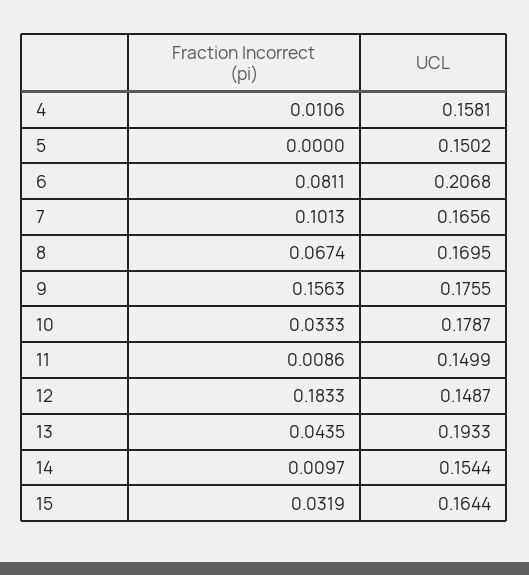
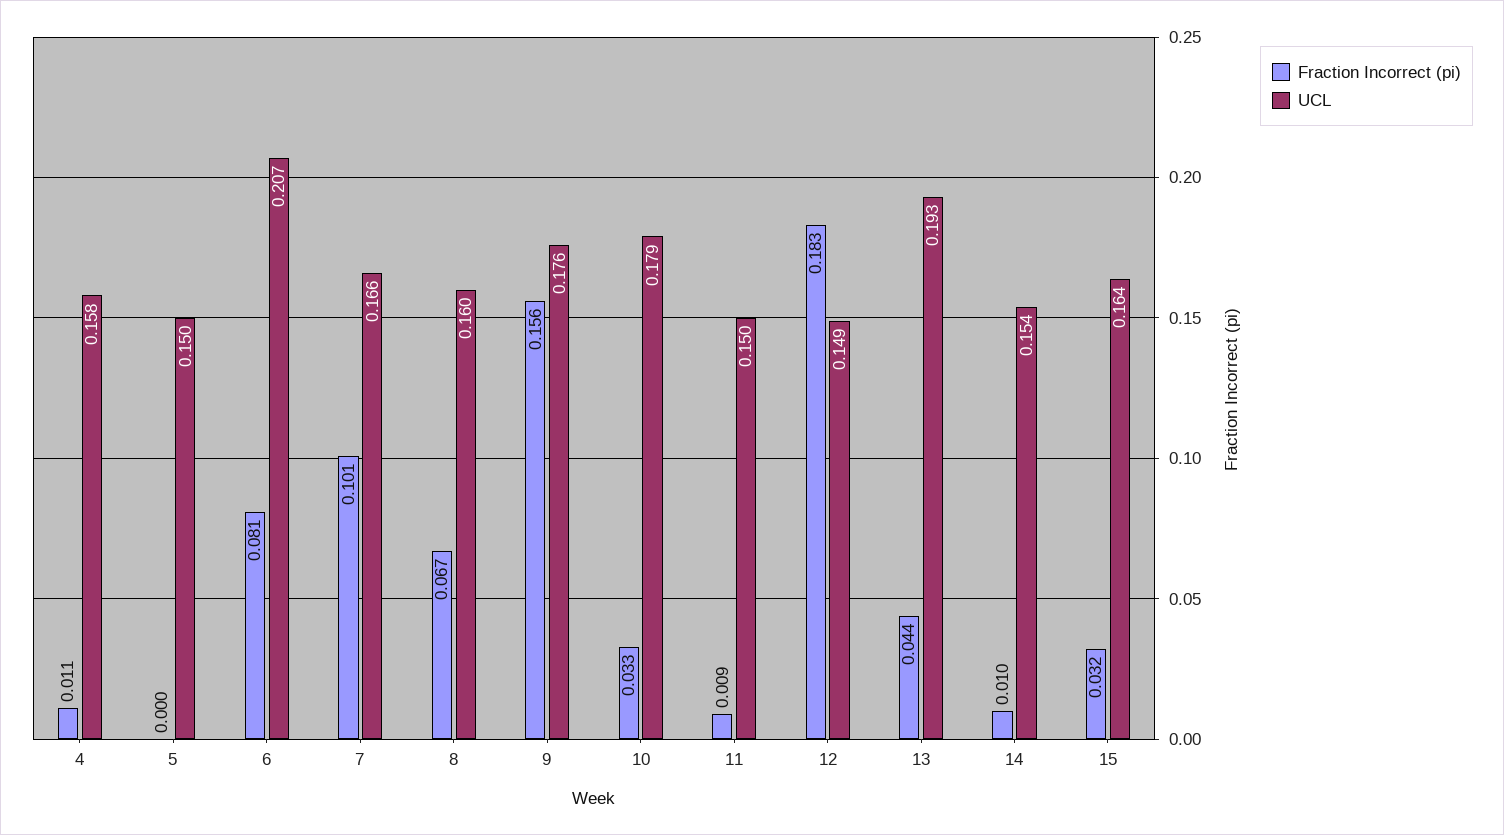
UCL, 8: 0.1695 -> 0.16

